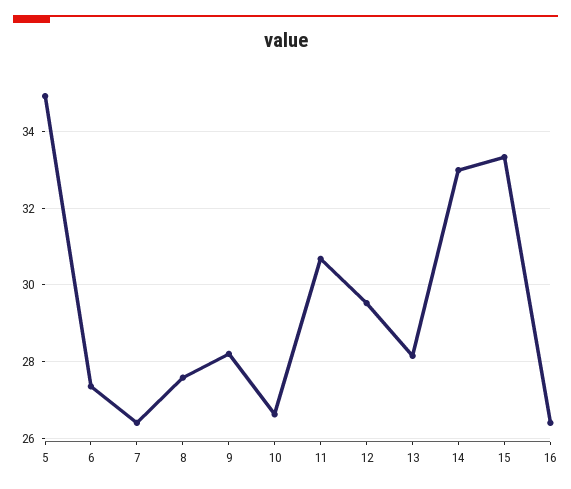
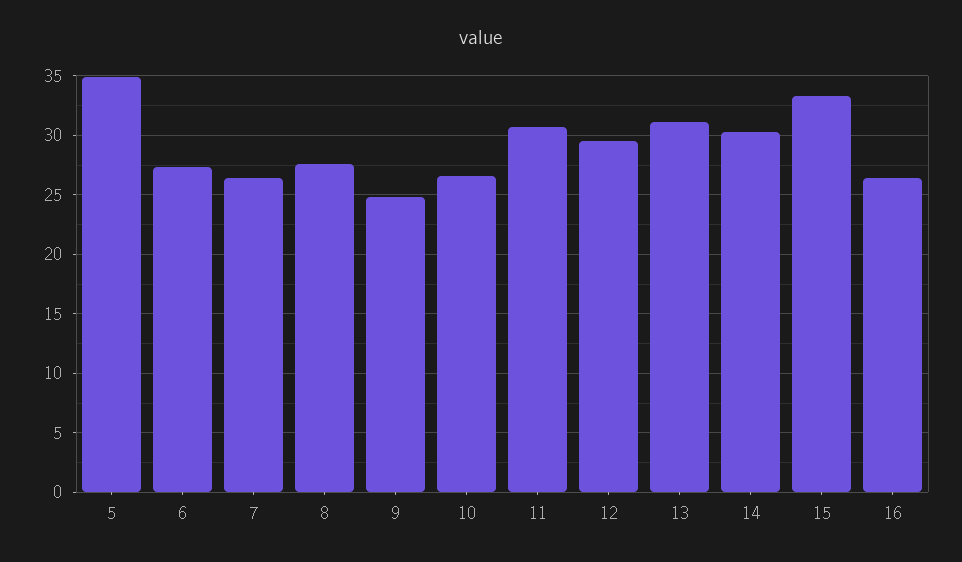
9: 28.2 -> 25
13: 28.2 -> 31
14: 33 -> 30

